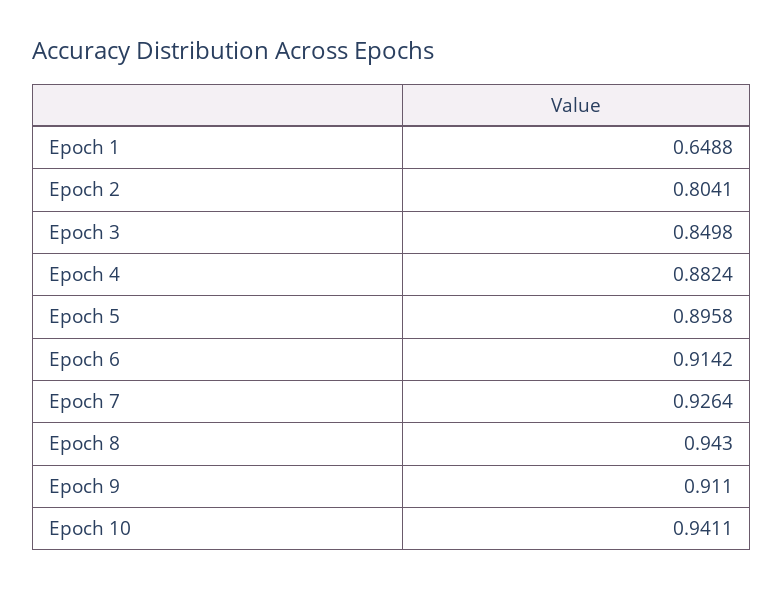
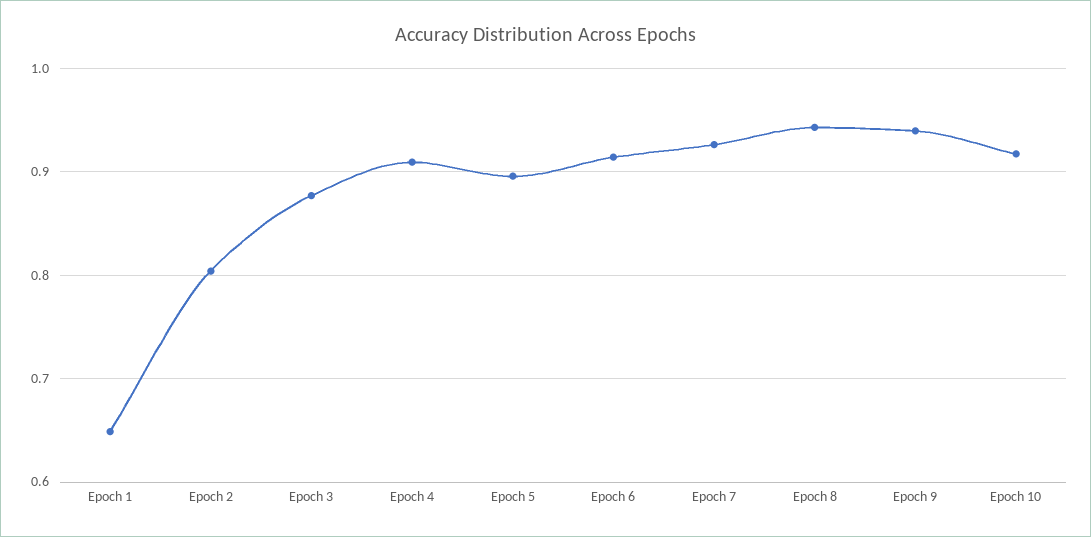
Epoch 3: 0.8498 -> 0.88
Epoch 4: 0.8824 -> 0.91
Epoch 9: 0.911 -> 0.94
Epoch 10: 0.9411 -> 0.92

